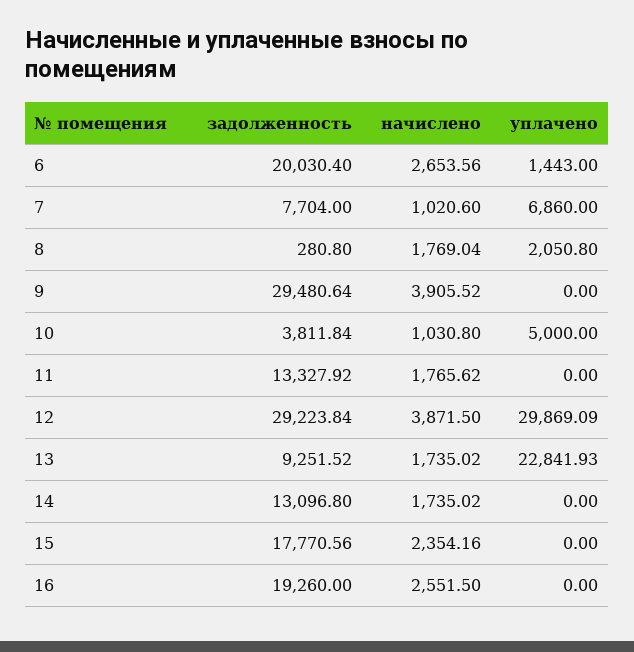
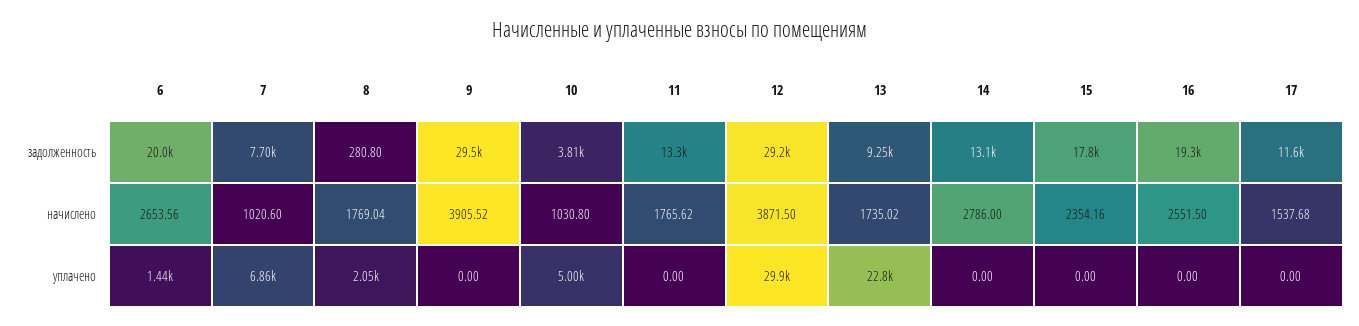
начислено, 14: 1735.02 -> 2786
задолженность, 17: none -> 11600
начислено, 17: none -> 1537.68
уплачено, 17: none -> 0

